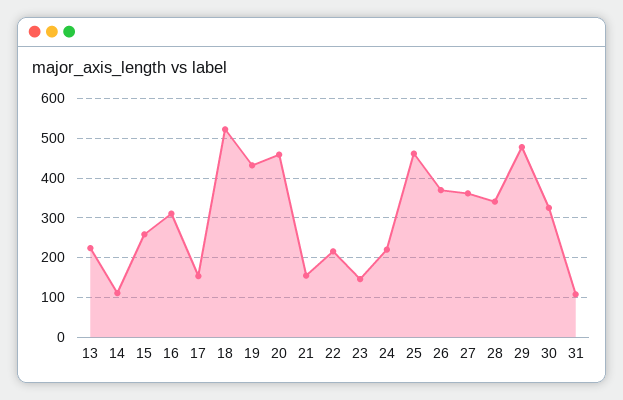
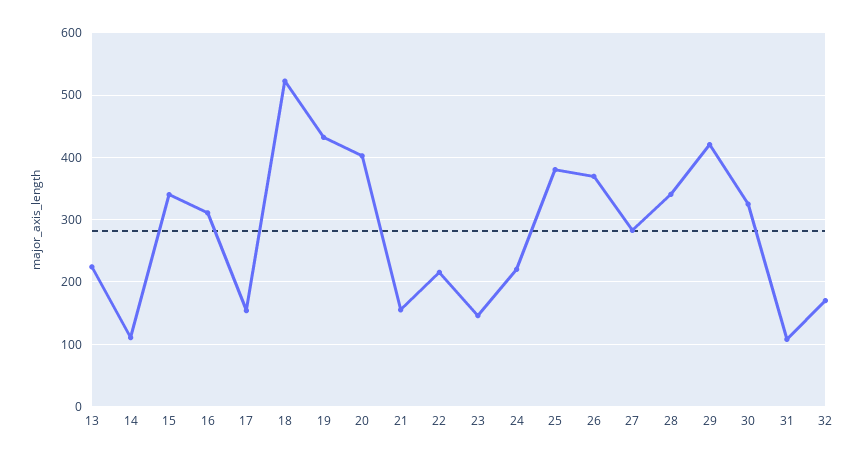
15: 260 -> 340
20: 460 -> 400
25: 460 -> 380
27: 360 -> 280
29: 480 -> 420
32: none -> 170

